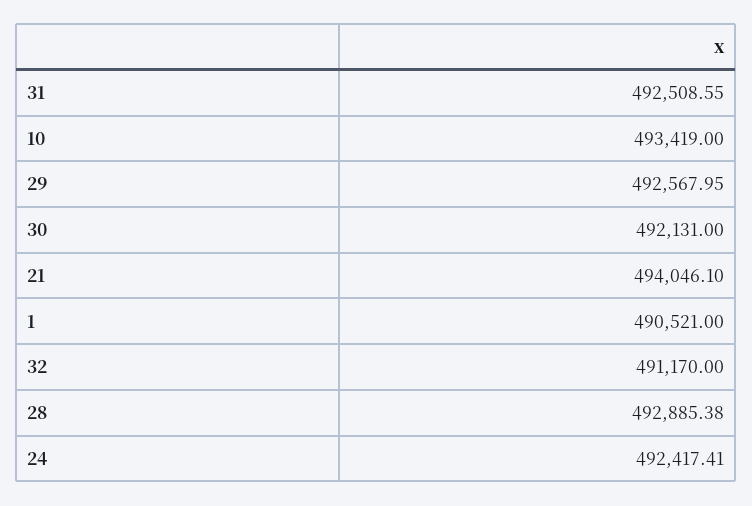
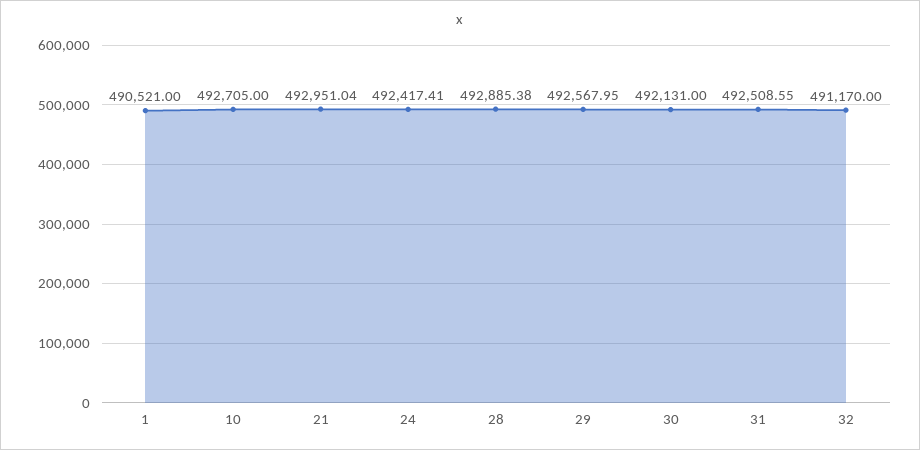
10: 493419 -> 492705
21: 494046.1 -> 492951.04

